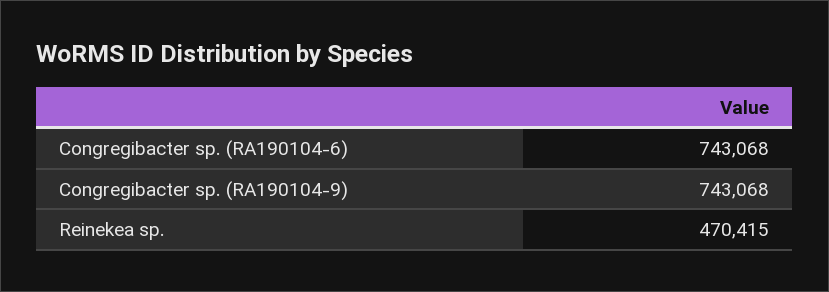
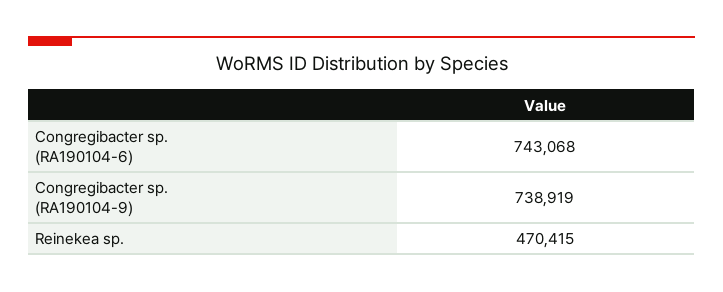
Congregibacter sp. (RA190104-9): 743068 -> 738919

